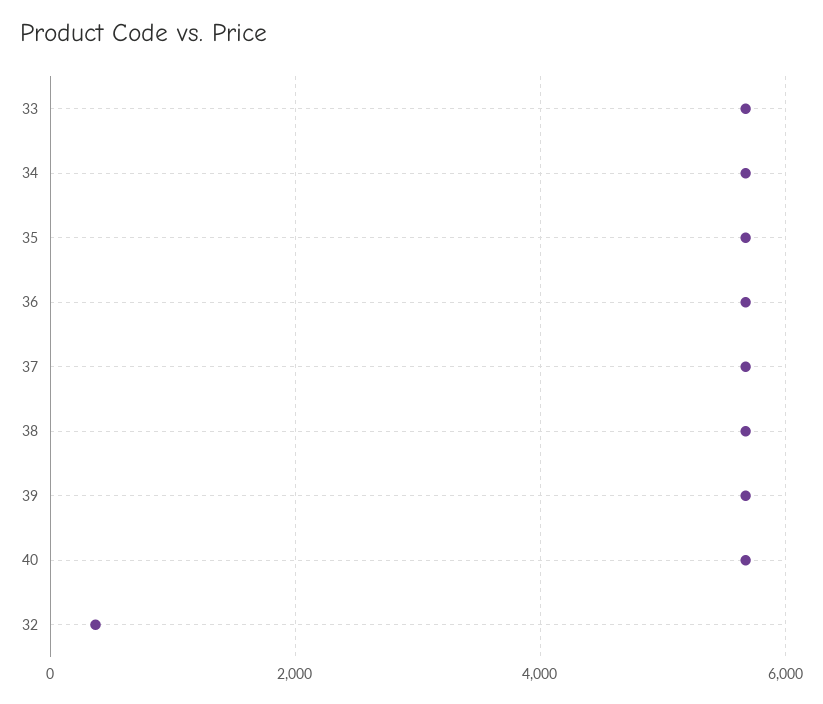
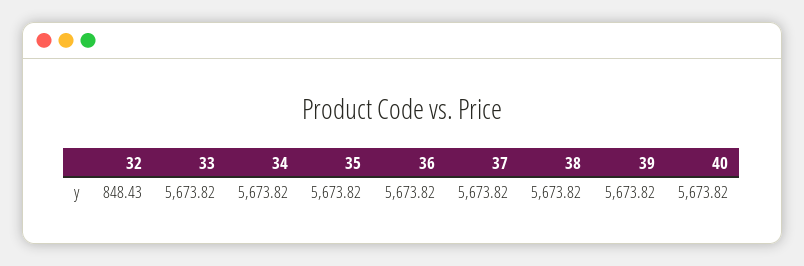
32: 400 -> 848.43

